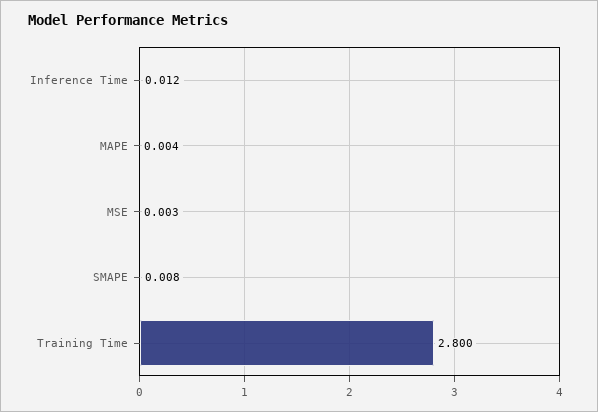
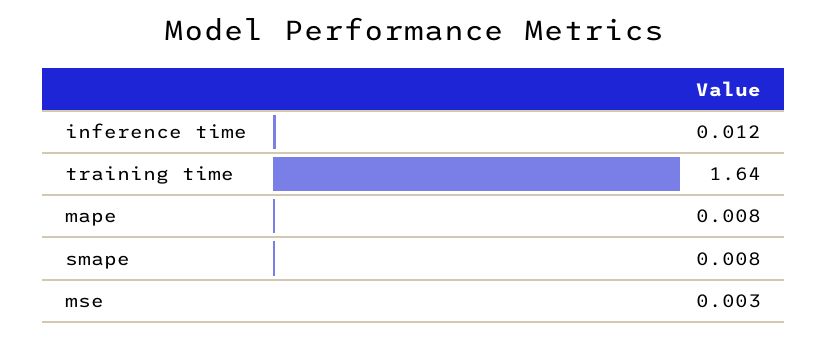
MAPE: 0.004 -> 0.008
Training Time: 2.8 -> 1.64

